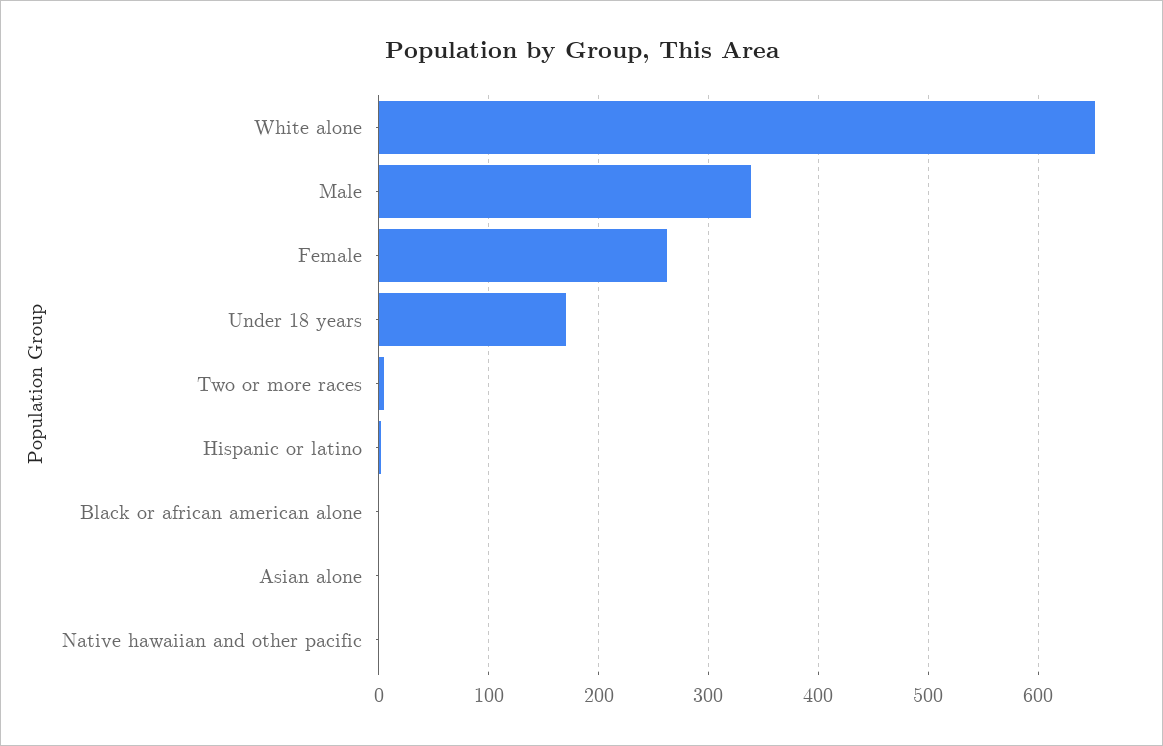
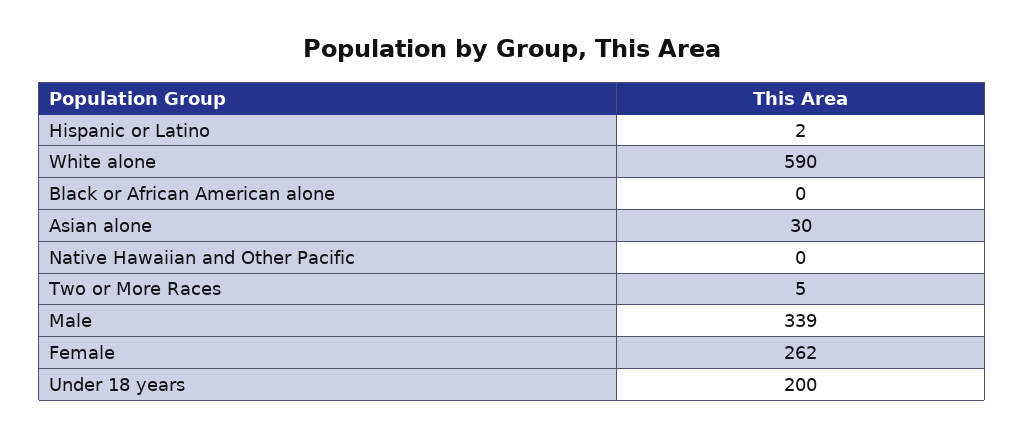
White alone: 650 -> 590
Under 18 years: 170 -> 200
Asian alone: 0 -> 30

